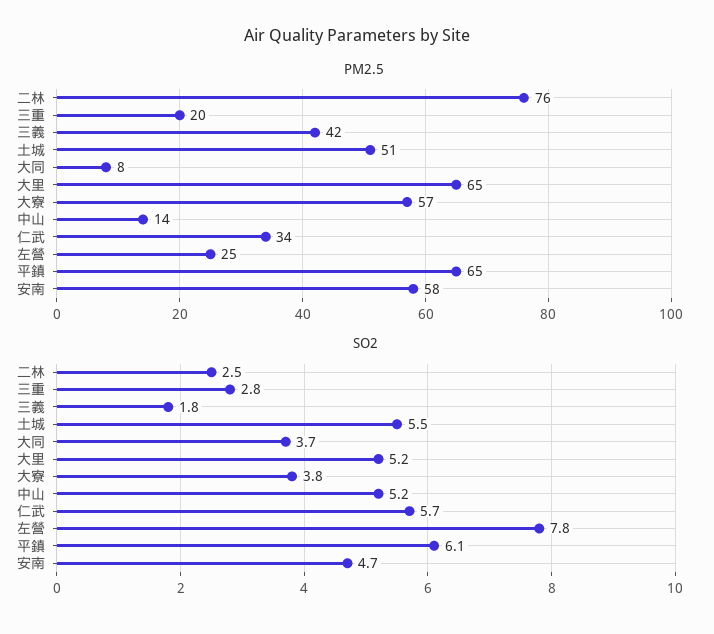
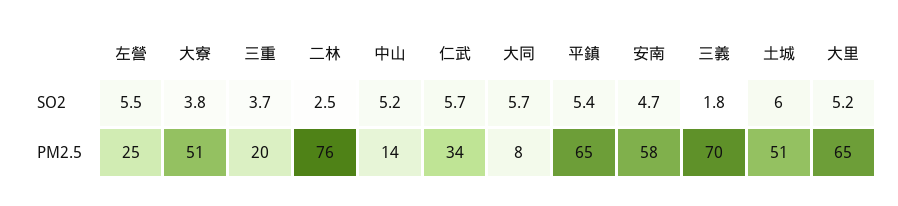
PM2.5, 三義: 42 -> 70
PM2.5, 大寮: 57 -> 51
SO2, 三重: 2.8 -> 3.7
SO2, 土城: 5.5 -> 6
SO2, 大同: 3.7 -> 5.7
SO2, 左營: 7.8 -> 5.5
SO2, 平鎮: 6.1 -> 5.4

